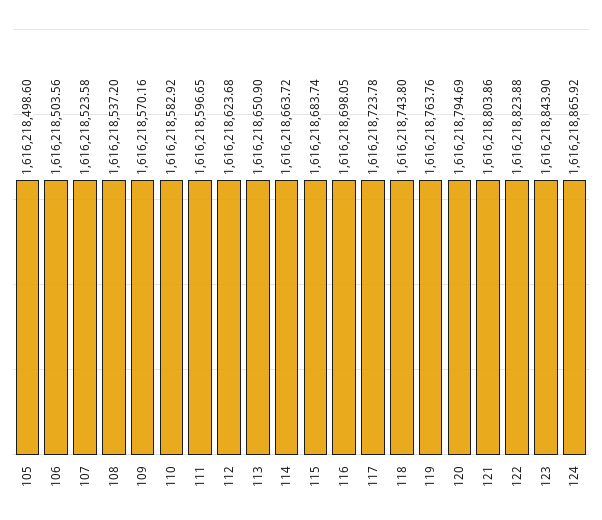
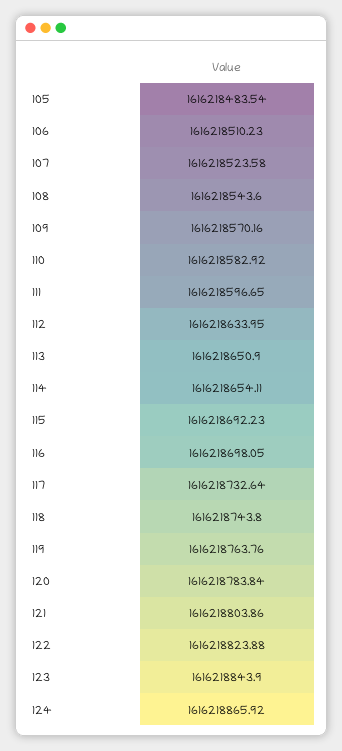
105: 1616218498.6 -> 1616218483.54
106: 1616218503.56 -> 1616218510.23
108: 1616218537.2 -> 1616218543.6
112: 1616218623.68 -> 1616218633.95
114: 1616218663.72 -> 1616218654.11
115: 1616218683.74 -> 1616218692.23
117: 1616218723.78 -> 1616218732.64
120: 1616218794.69 -> 1616218783.84

